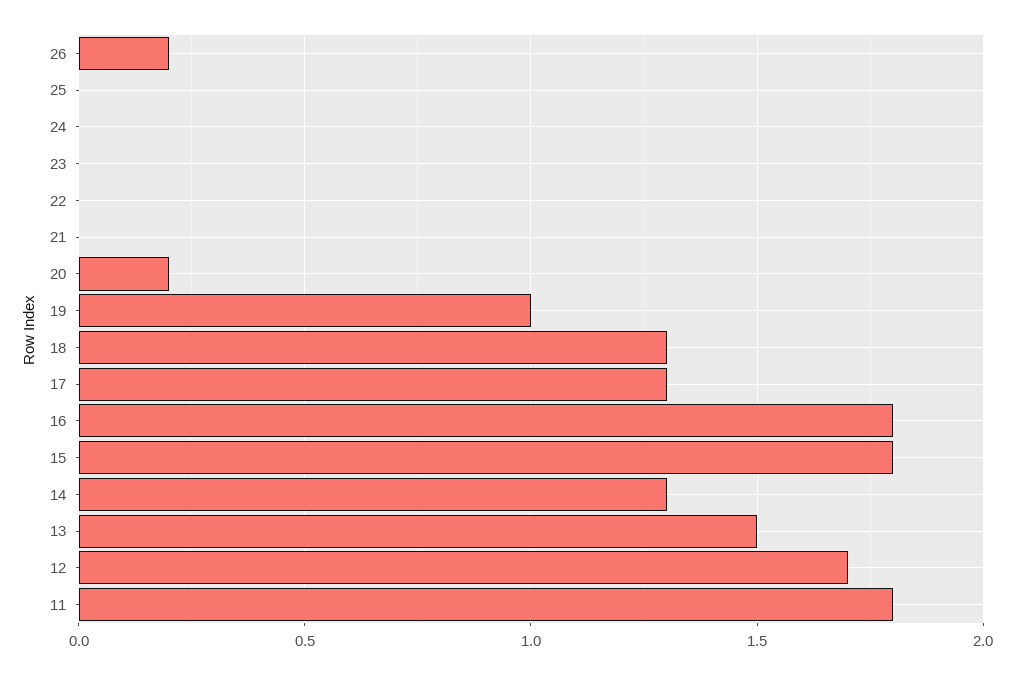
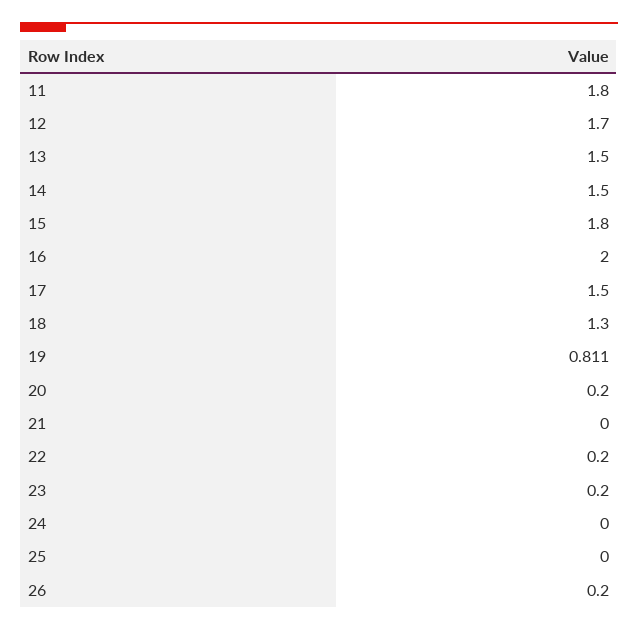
23: 0 -> 0.2
22: 0 -> 0.2
19: 1 -> 0.811
17: 1.3 -> 1.5
16: 1.8 -> 2
14: 1.3 -> 1.5

